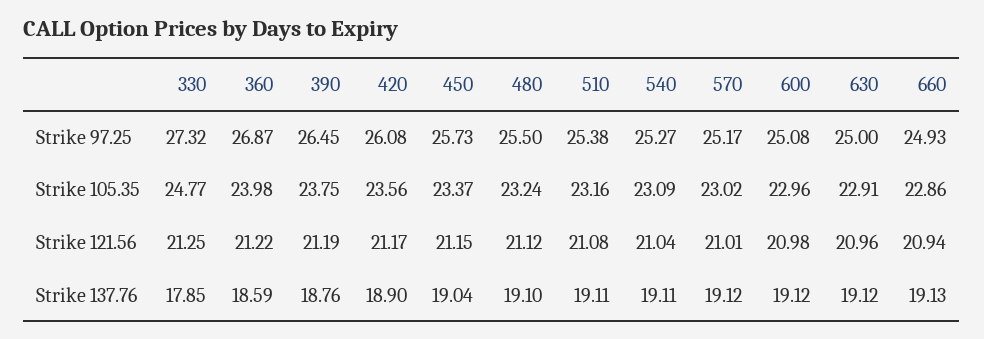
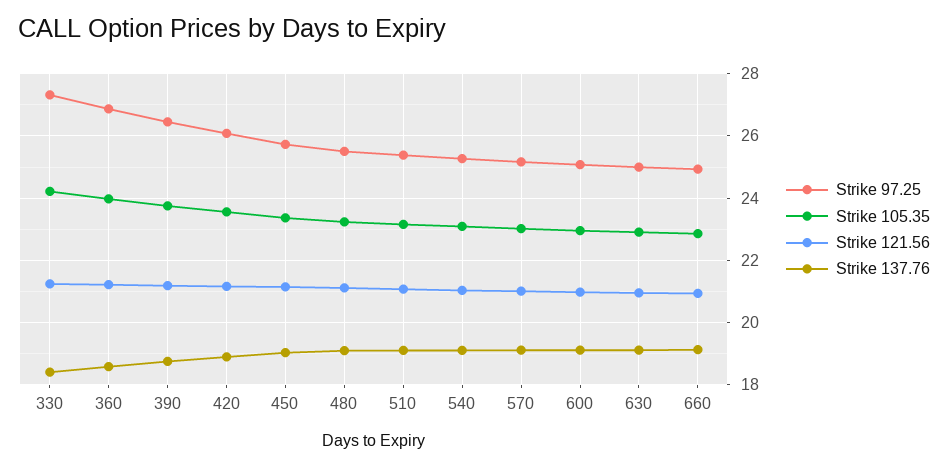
Strike 105.35, 330: 24.77 -> 24.2
Strike 137.76, 330: 17.85 -> 18.4

